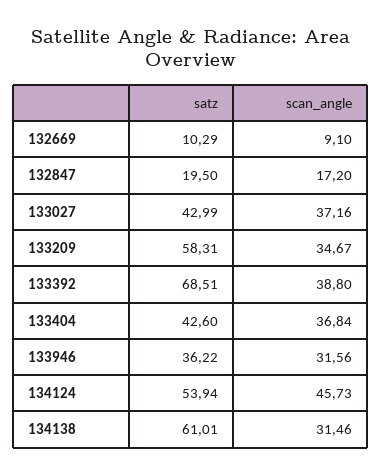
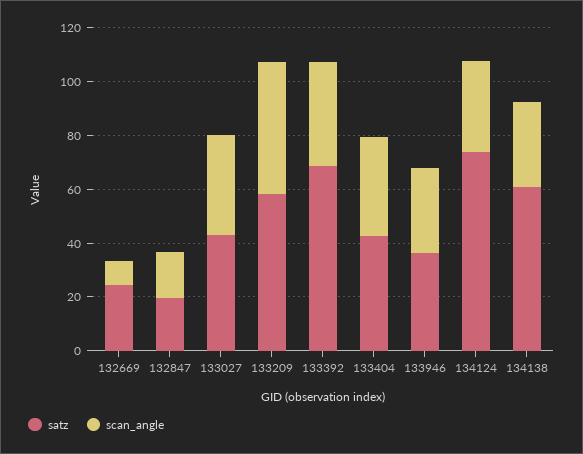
satz, 132669: 10.29 -> 25
scan_angle, 133209: 34.67 -> 50
satz, 134124: 53.94 -> 75
scan_angle, 134124: 45.73 -> 35

